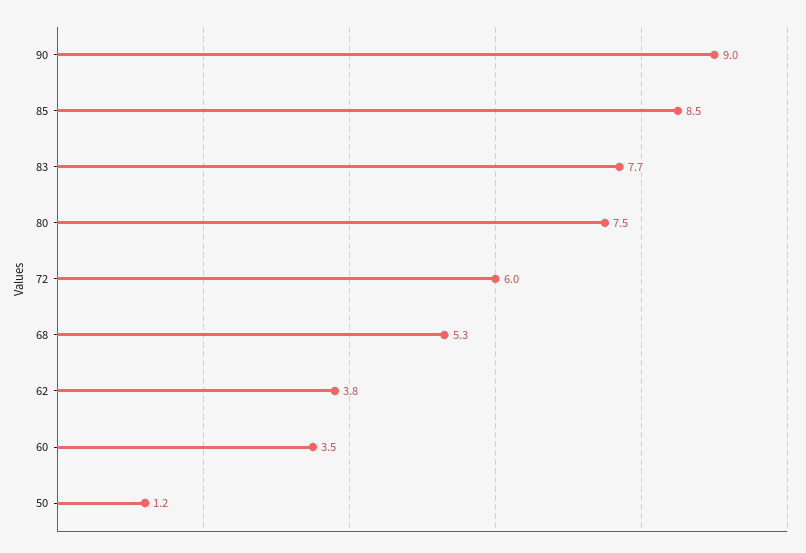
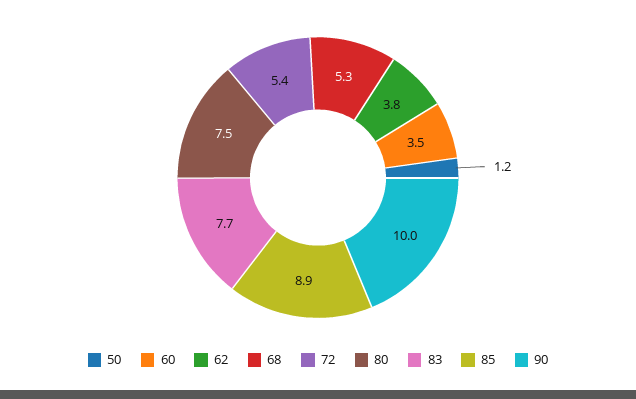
90: 9 -> 10
85: 8.5 -> 8.9
72: 6 -> 5.4

